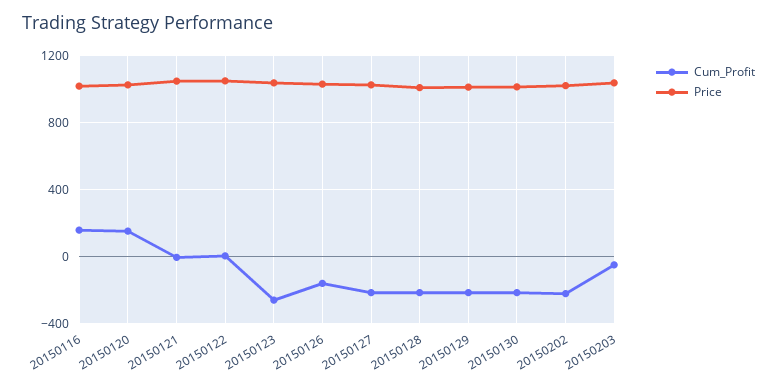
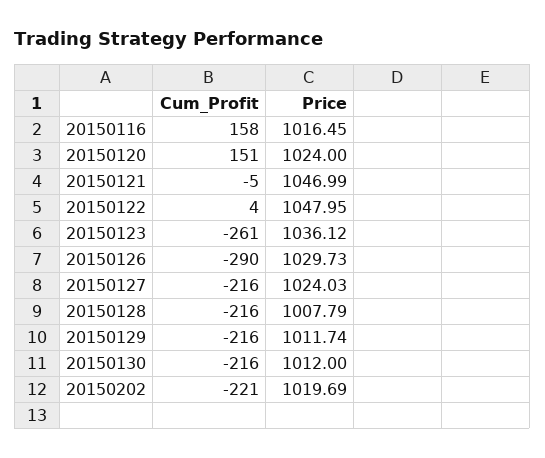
Cum_Profit, 20150126: -150 -> -290
Cum_Profit, 20150203: -50 -> none
Price, 20150203: 1050 -> none

